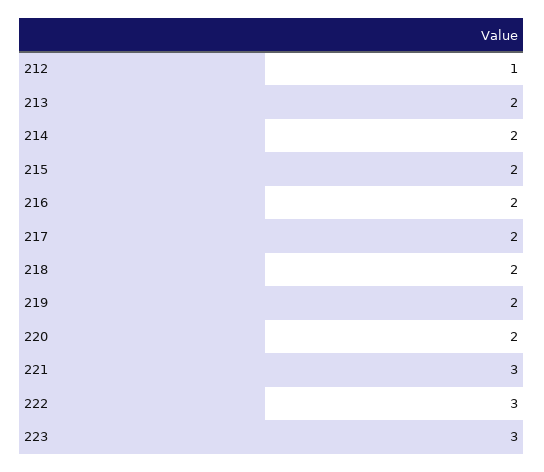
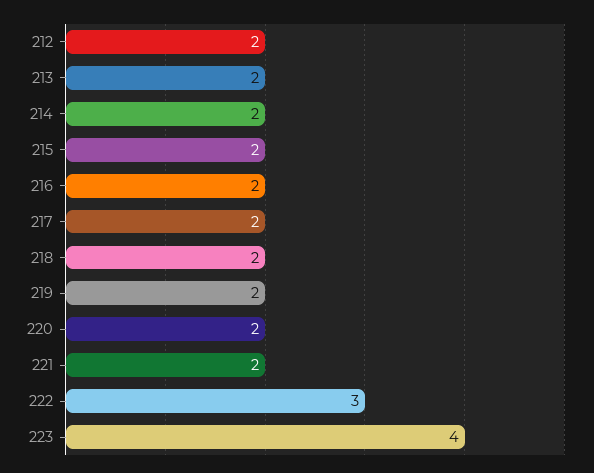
212: 1 -> 2
221: 3 -> 2
223: 3 -> 4

